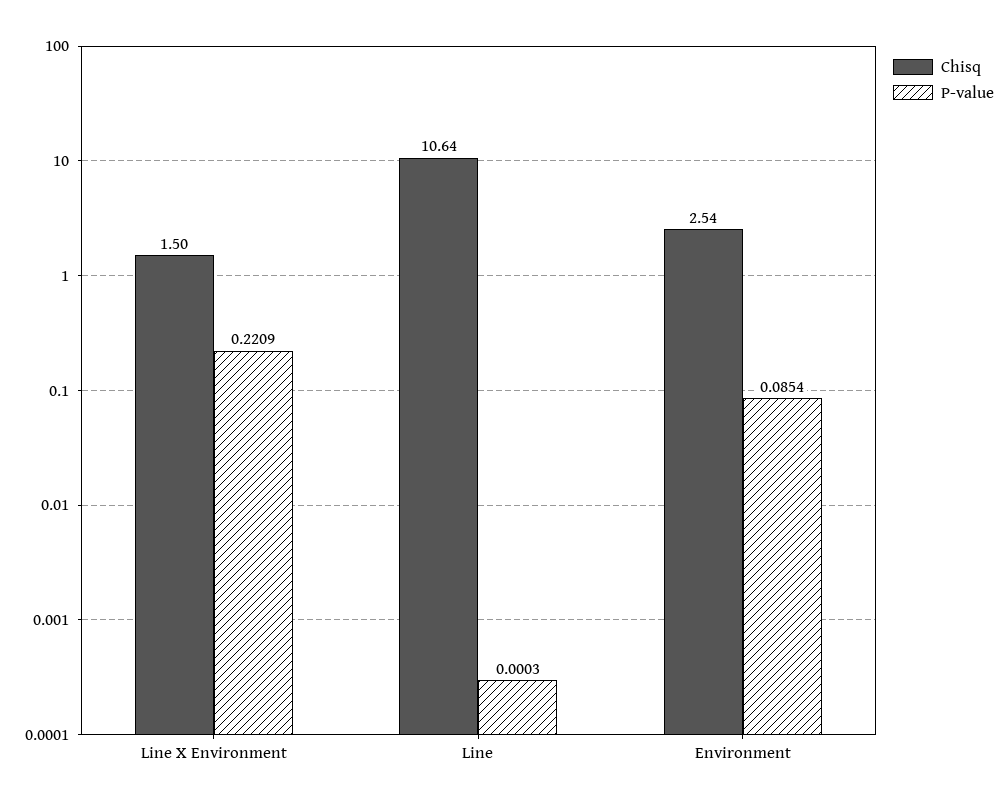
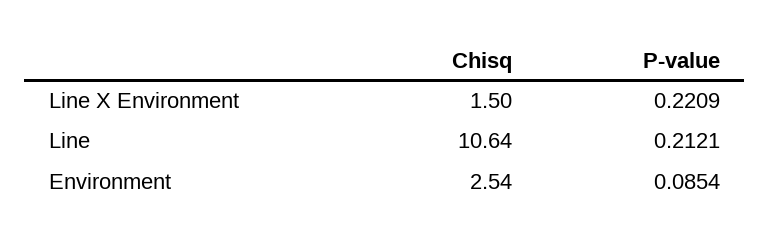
P-value, Line: 0.0003 -> 0.2121

